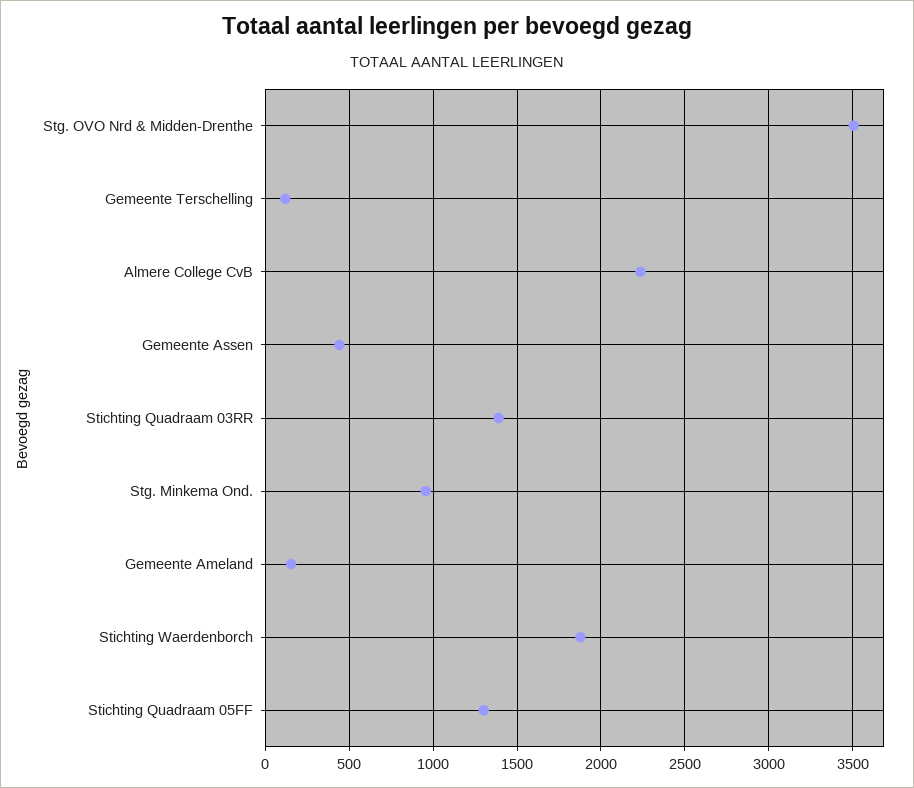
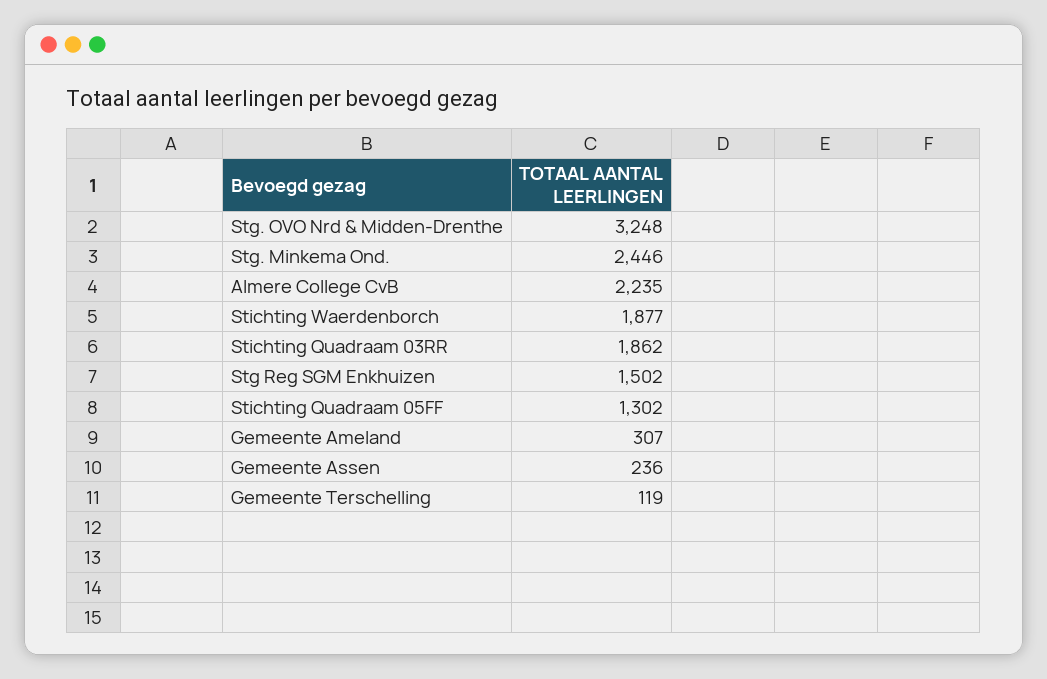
Stg. OVO Nrd & Midden-Drenthe: 3500 -> 3248
Gemeente Assen: 450 -> 236
Stichting Quadraam 03RR: 1400 -> 1862
Stg. Minkema Ond.: 950 -> 2446
Gemeente Ameland: 150 -> 307
Stg Reg SGM Enkhuizen: none -> 1502

